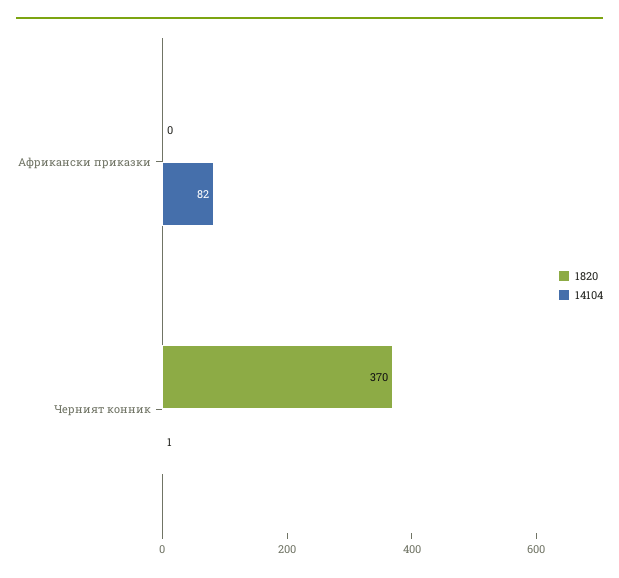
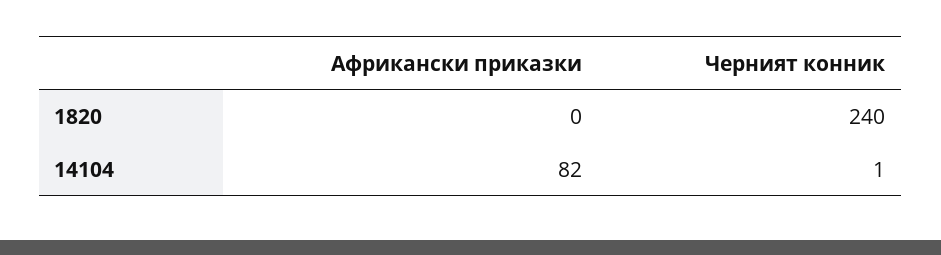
1820, Черният конник: 370 -> 240

